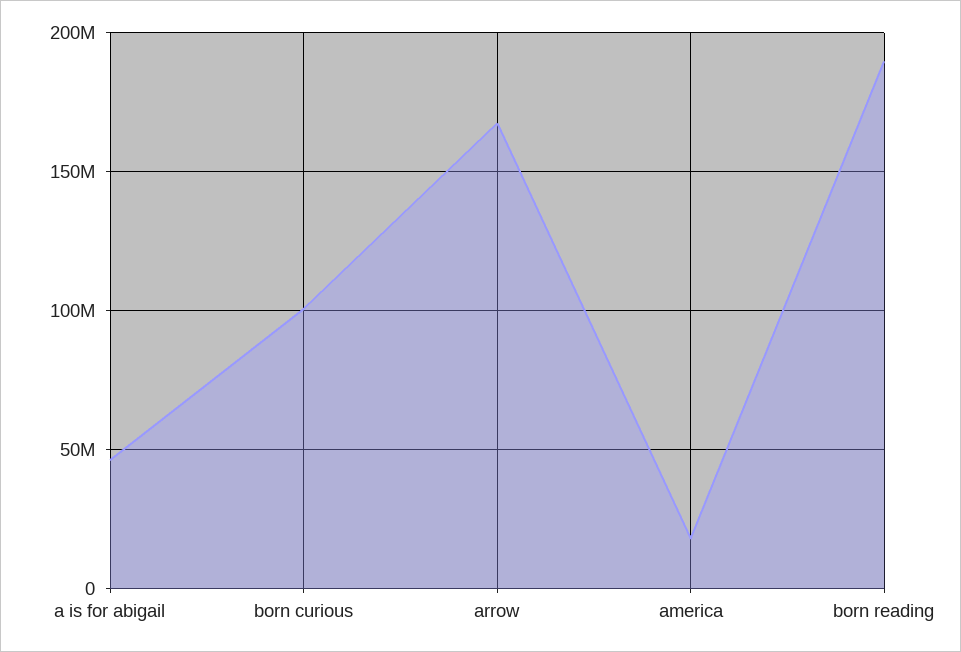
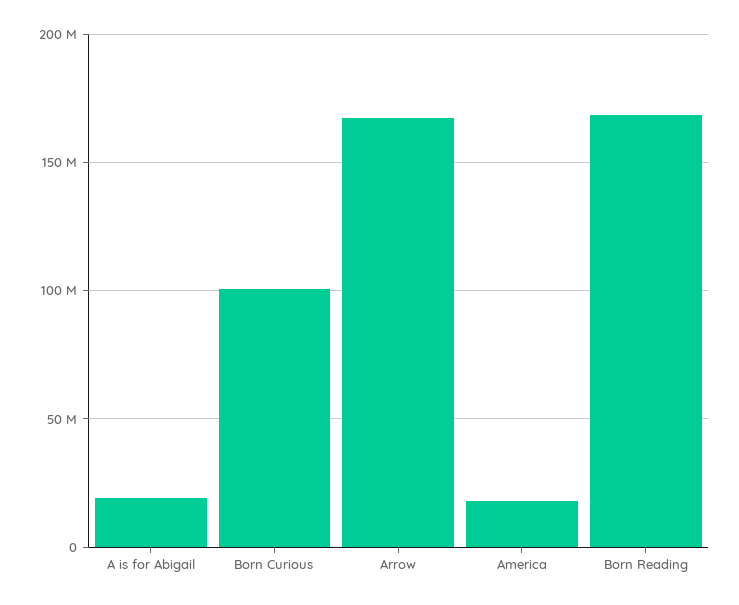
a is for abigail: 45000000 -> 20000000
born reading: 190000000 -> 170000000

